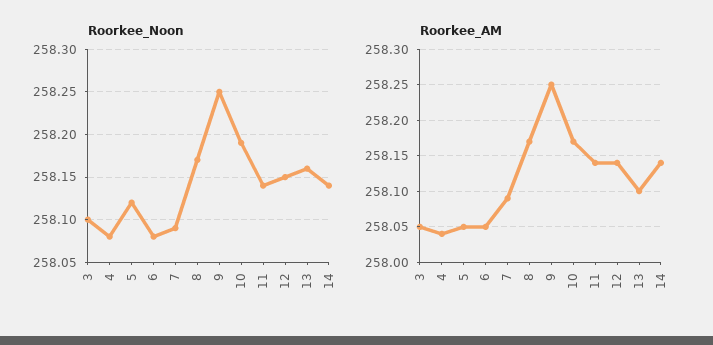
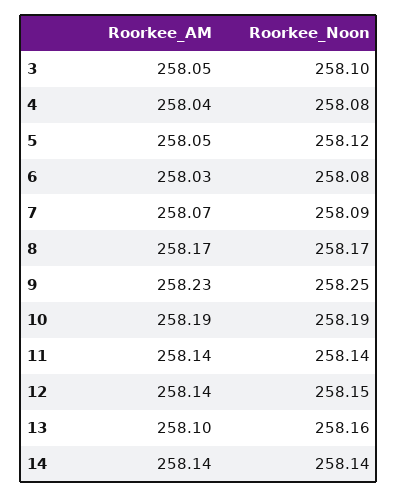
Roorkee_AM, 6: 258.05 -> 258.03
Roorkee_AM, 7: 258.09 -> 258.07
Roorkee_AM, 9: 258.25 -> 258.23
Roorkee_AM, 10: 258.17 -> 258.19

